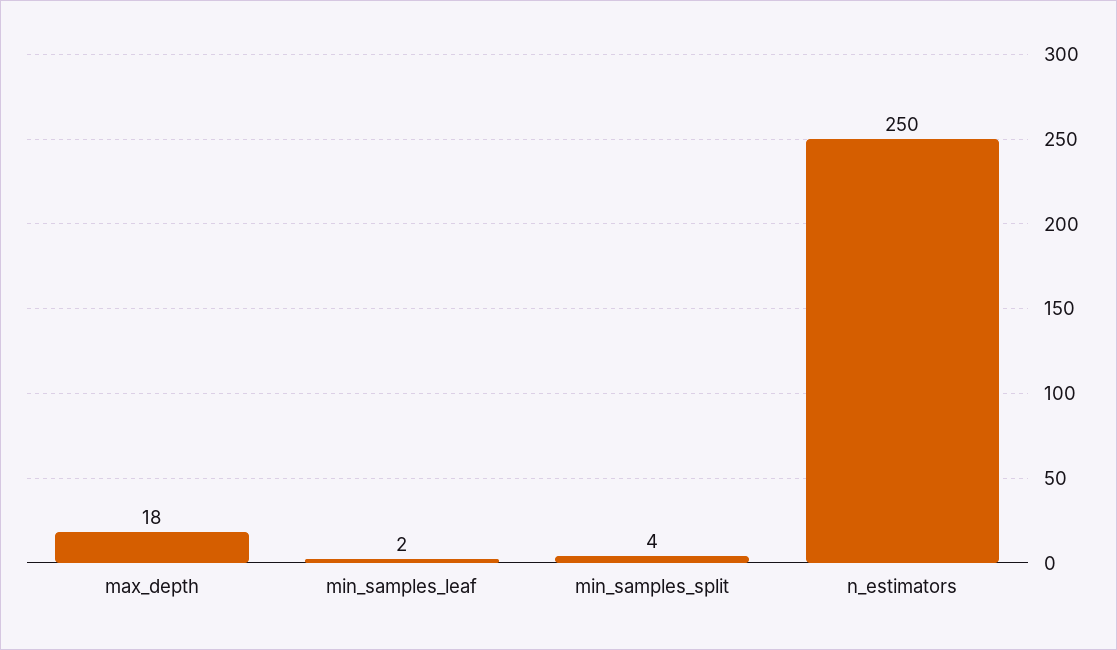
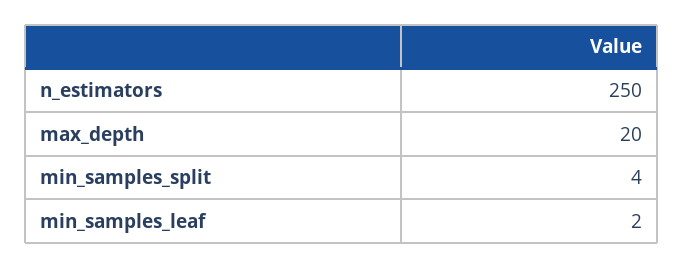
max_depth: 18 -> 20

